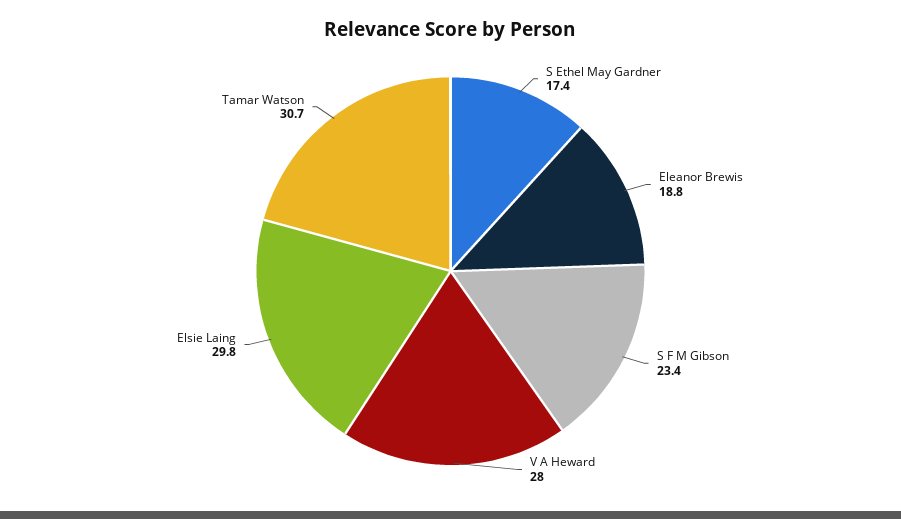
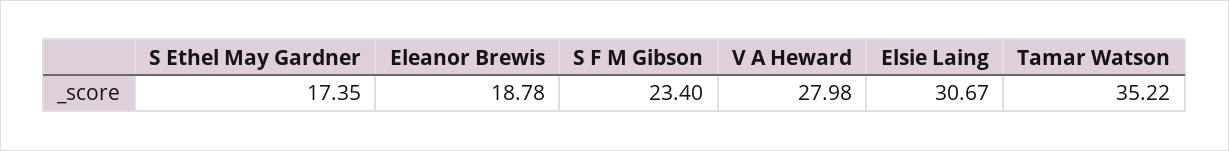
Elsie Laing: 29.8 -> 30.67
Tamar Watson: 30.7 -> 35.22

